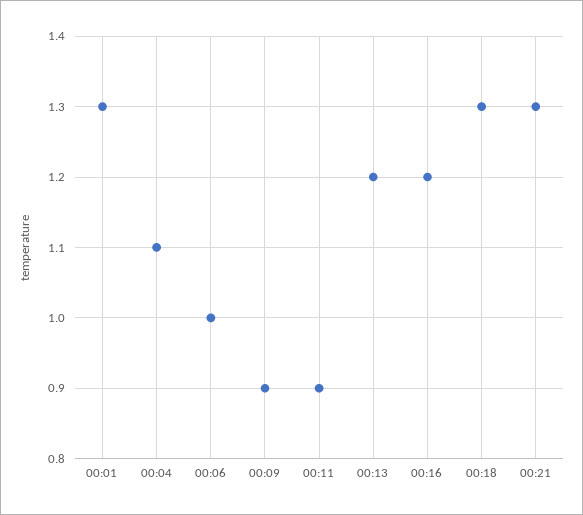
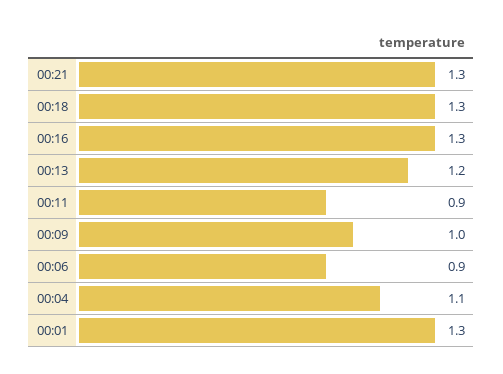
00:06: 1 -> 0.9
00:09: 0.9 -> 1
00:16: 1.2 -> 1.3

